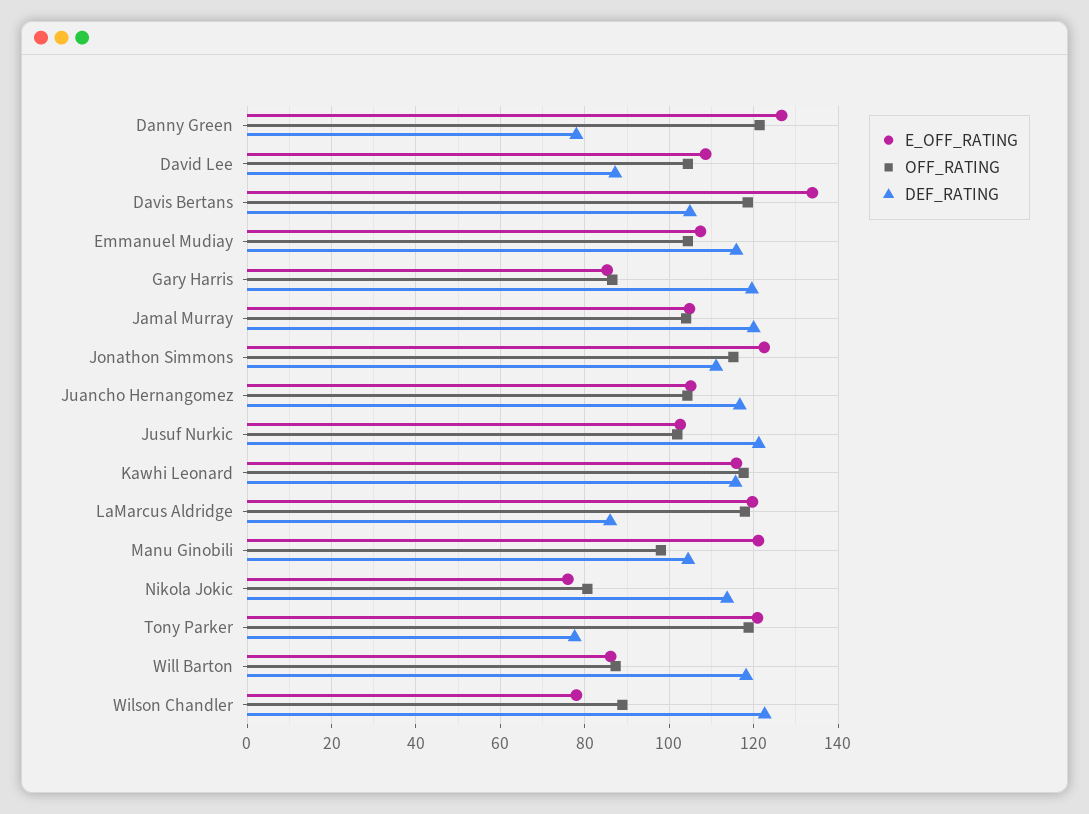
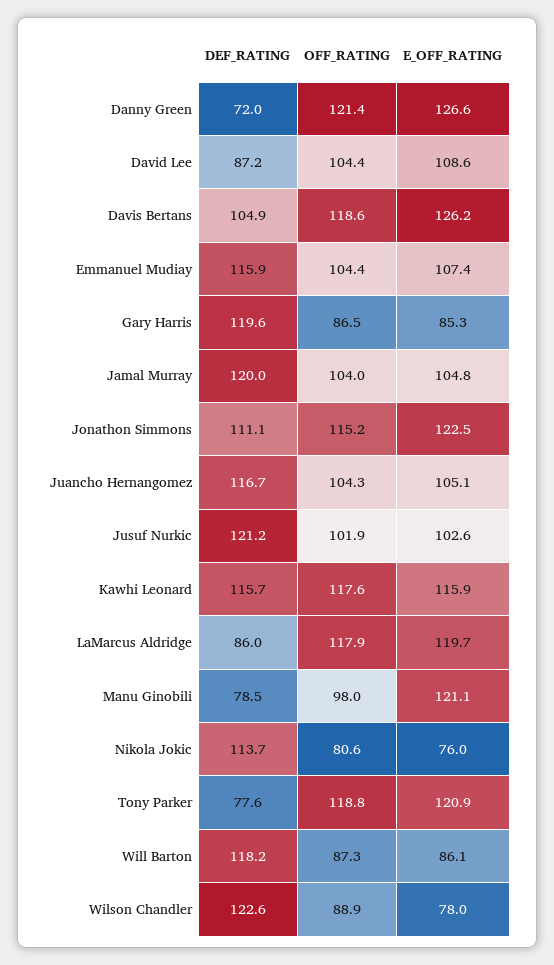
DEF_RATING, Danny Green: 78 -> 72
E_OFF_RATING, Davis Bertans: 134 -> 126.2
DEF_RATING, Manu Ginobili: 104 -> 78.5

